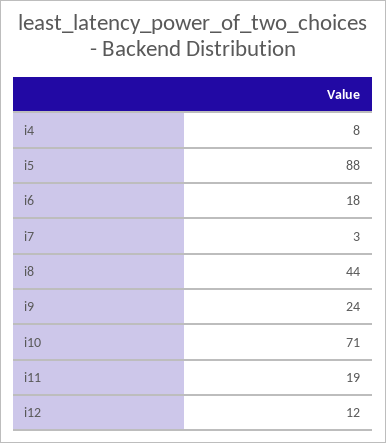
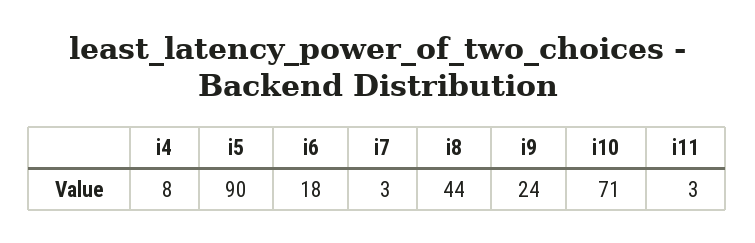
i5: 88 -> 90
i11: 19 -> 3
i12: 12 -> none

